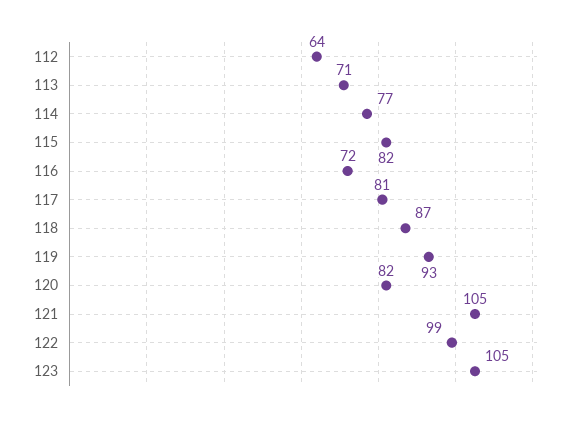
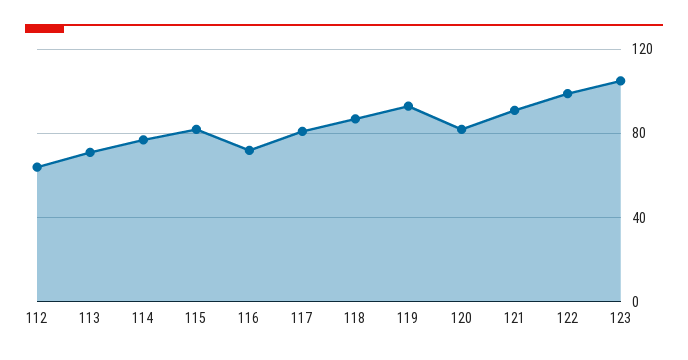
121: 105 -> 90

